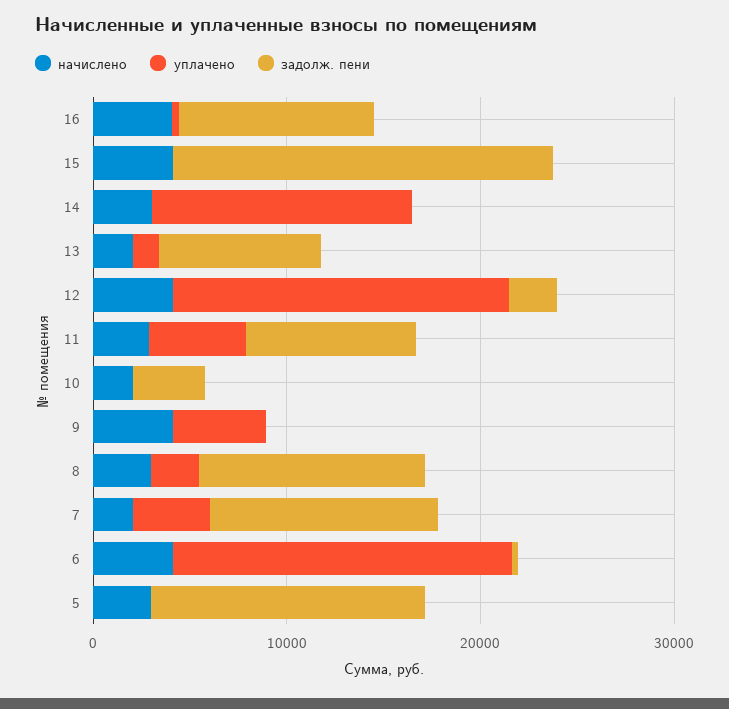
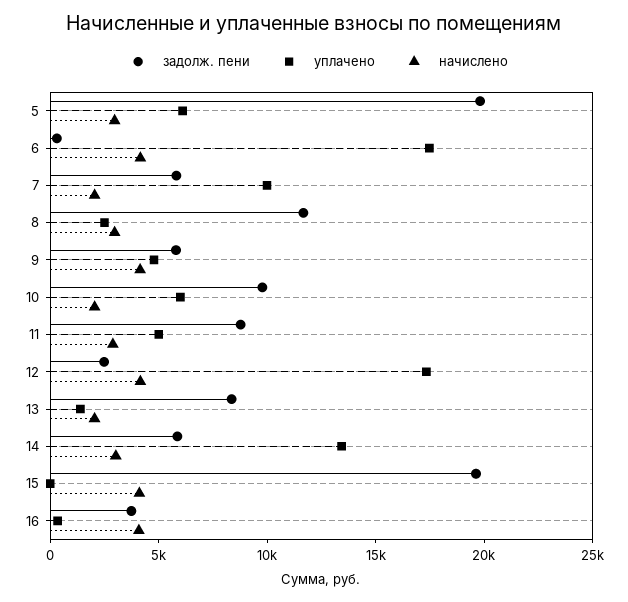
задолж. пени, 16: 10000 -> 4000
задолж. пени, 14: 0 -> 6000
уплачено, 10: 0 -> 6000
задолж. пени, 10: 4000 -> 10000
задолж. пени, 9: 0 -> 6000
уплачено, 7: 4000 -> 10000
задолж. пени, 7: 12000 -> 6000
уплачено, 5: 0 -> 6000
задолж. пени, 5: 14000 -> 20000

